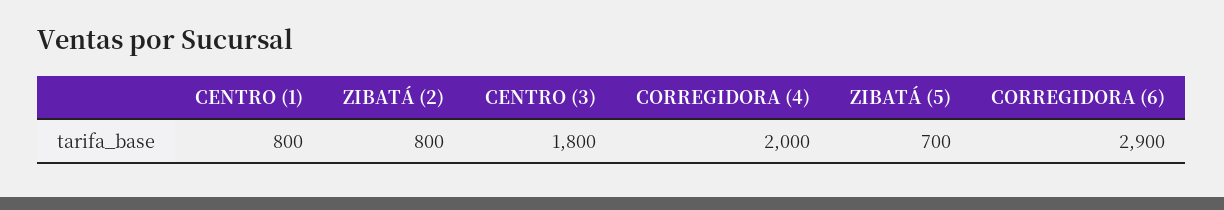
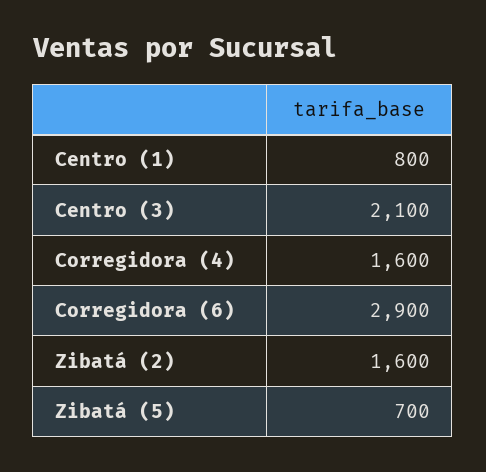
ZIBATÁ (2): 800 -> 1600
CENTRO (3): 1800 -> 2100
CORREGIDORA (4): 2000 -> 1600

